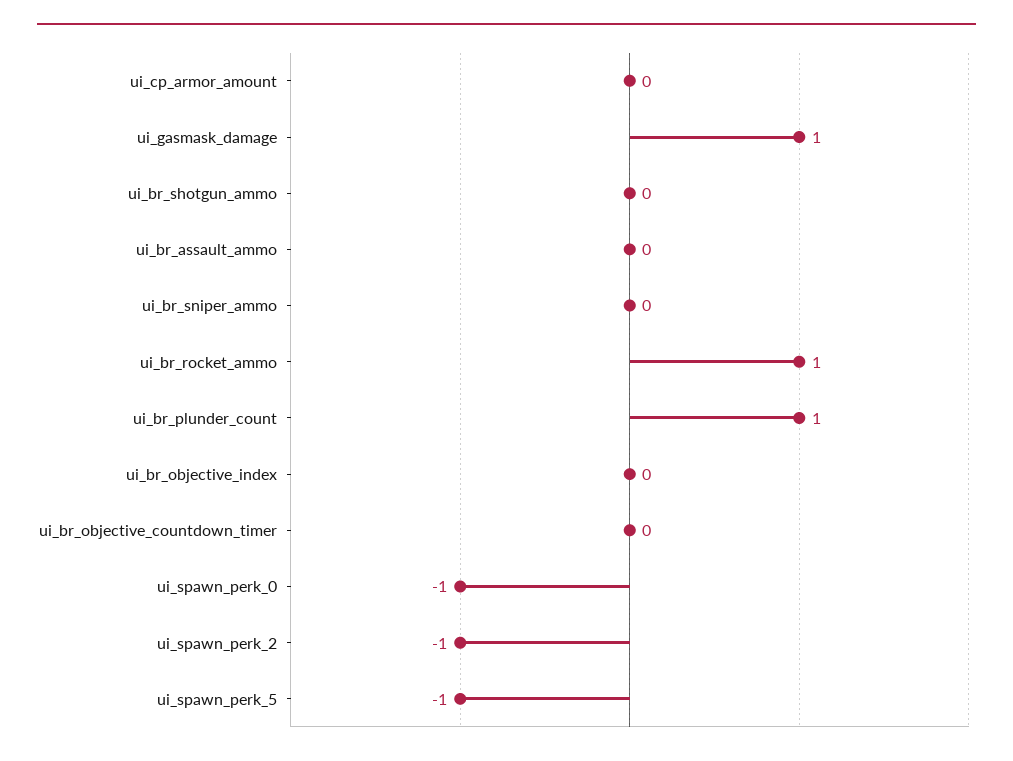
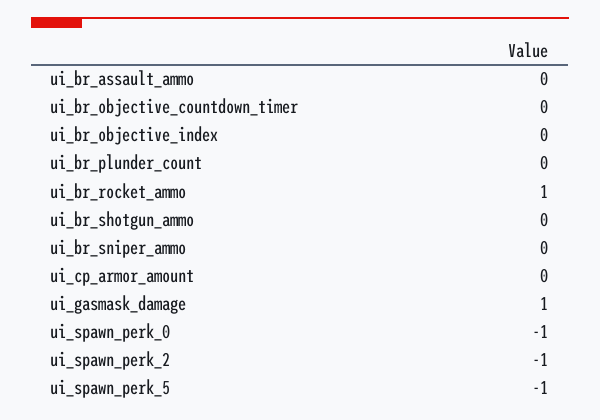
ui_br_plunder_count: 1 -> 0

